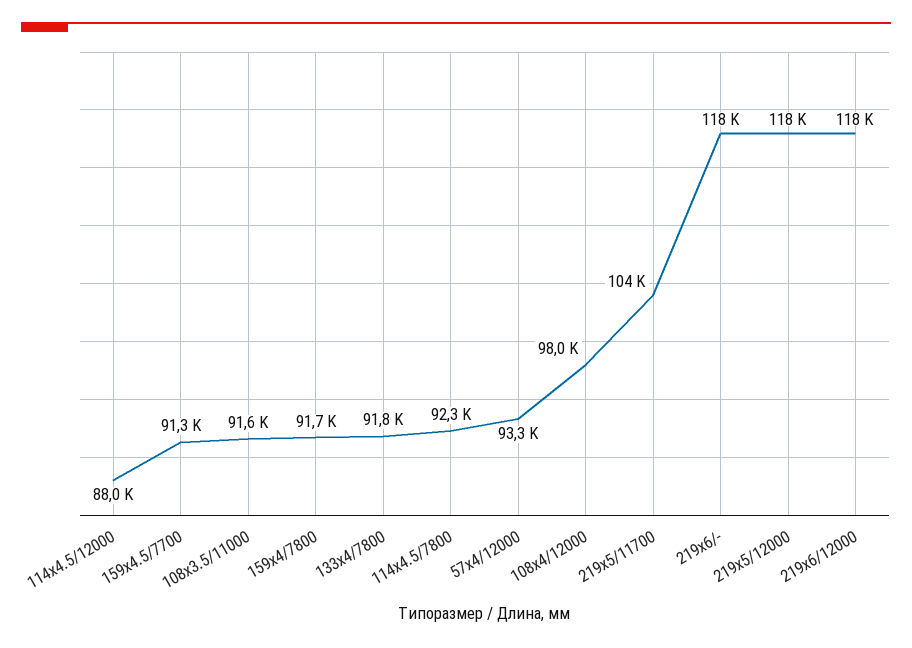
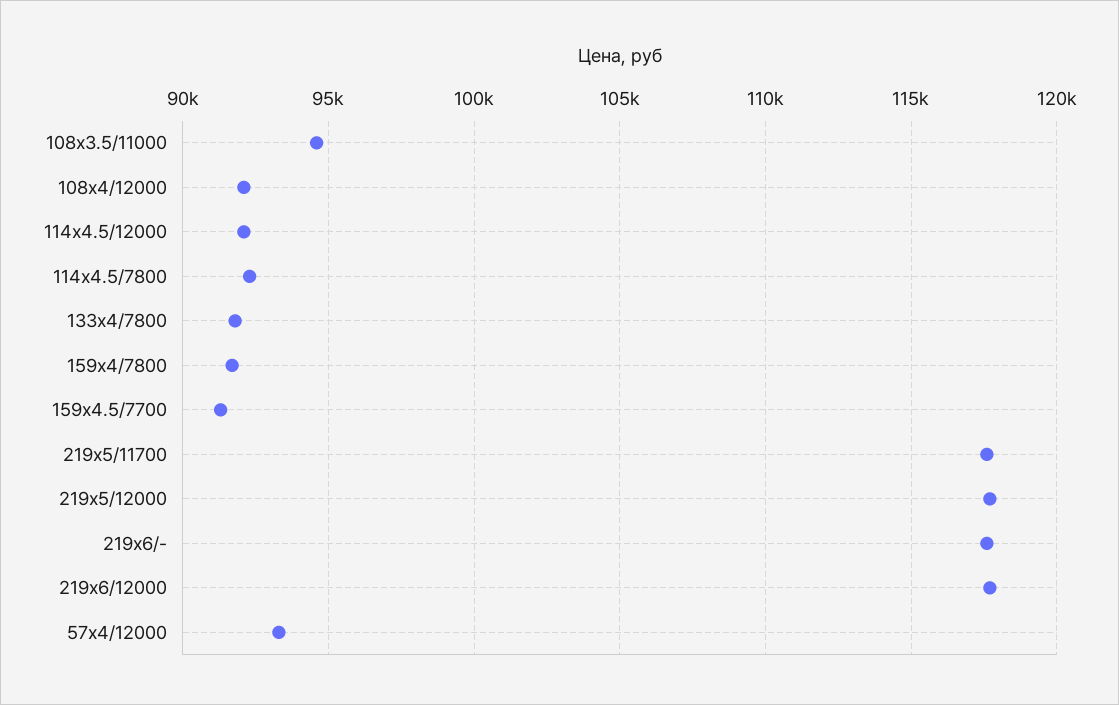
114х4.5/12000: 88000 -> 92000
108х3.5/11000: 91600 -> 94500
108х4/12000: 98000 -> 92000
219х5/11700: 104000 -> 117500

